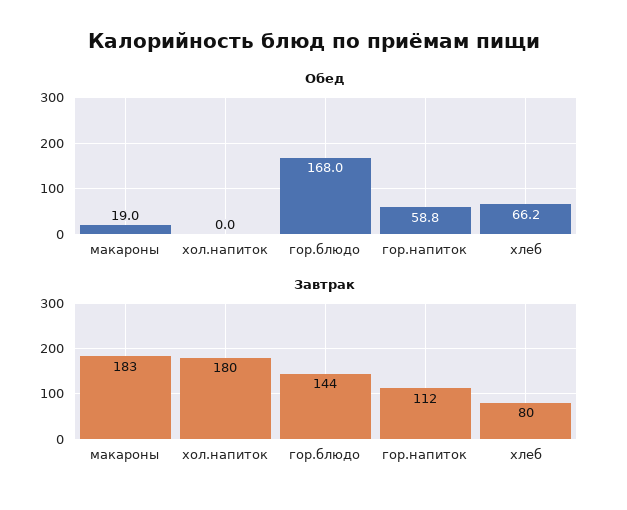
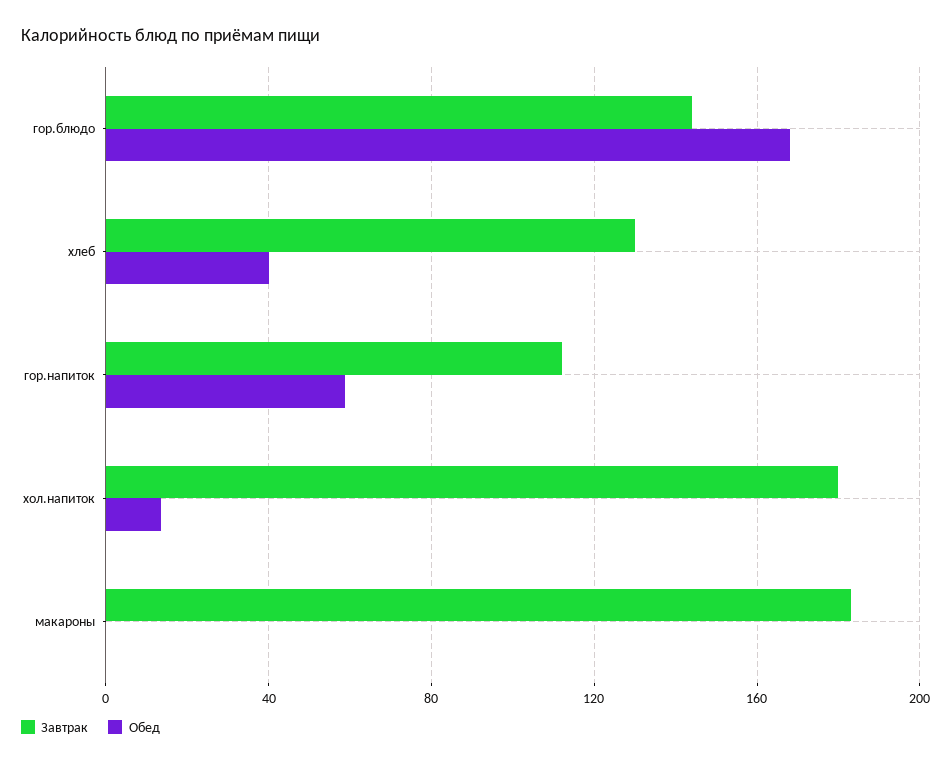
Обед, макароны: 19 -> 0
Обед, хол.напиток: 0 -> 15
Обед, хлеб: 66.2 -> 40
Завтрак, хлеб: 80 -> 130

